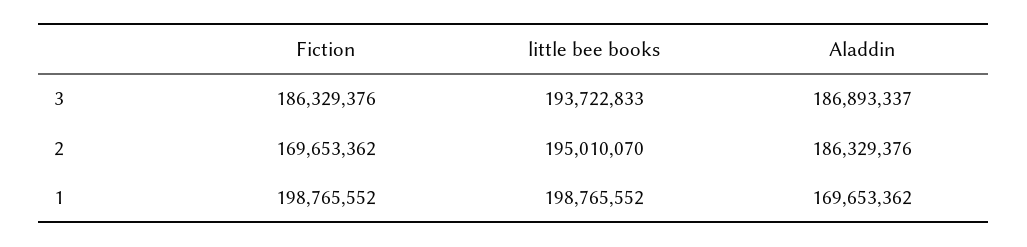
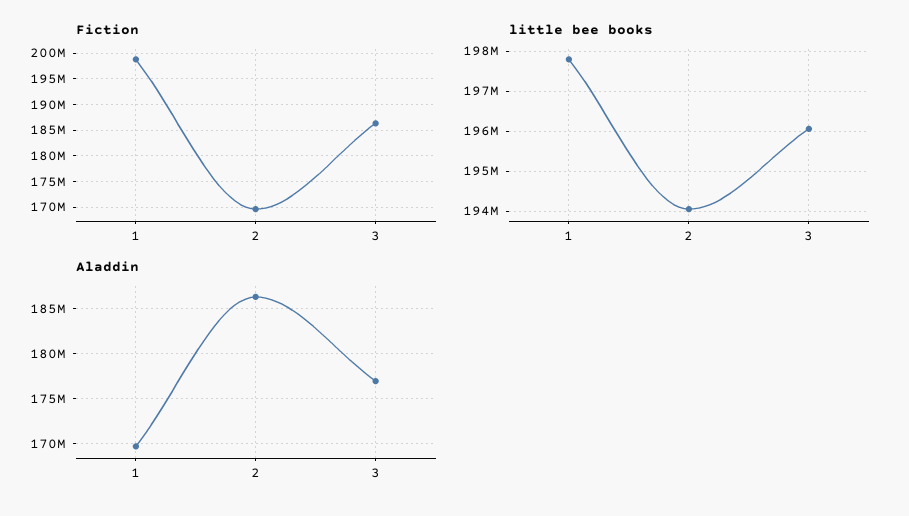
little bee books, 3: 193722833 -> 196000000
Aladdin, 3: 186893337 -> 177000000
little bee books, 2: 195010070 -> 194000000
little bee books, 1: 198765552 -> 197800000

